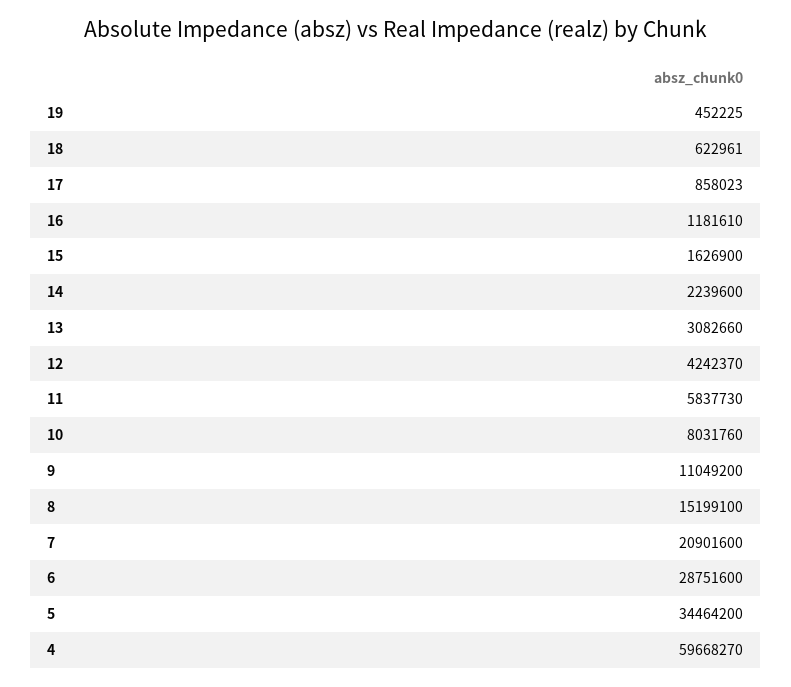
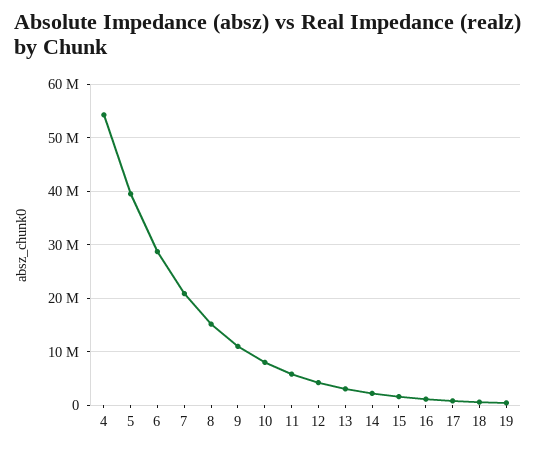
5: 34464200 -> 40000000
4: 59668270 -> 54000000

